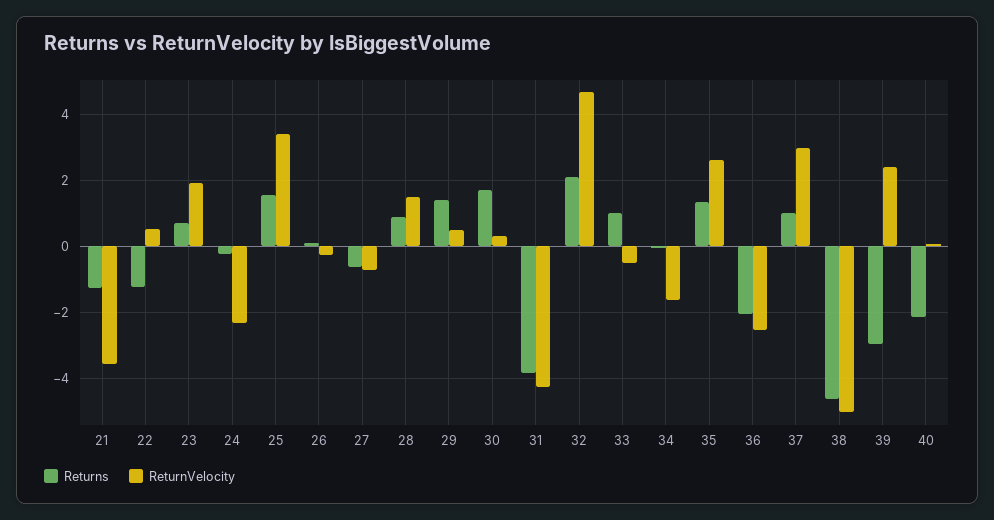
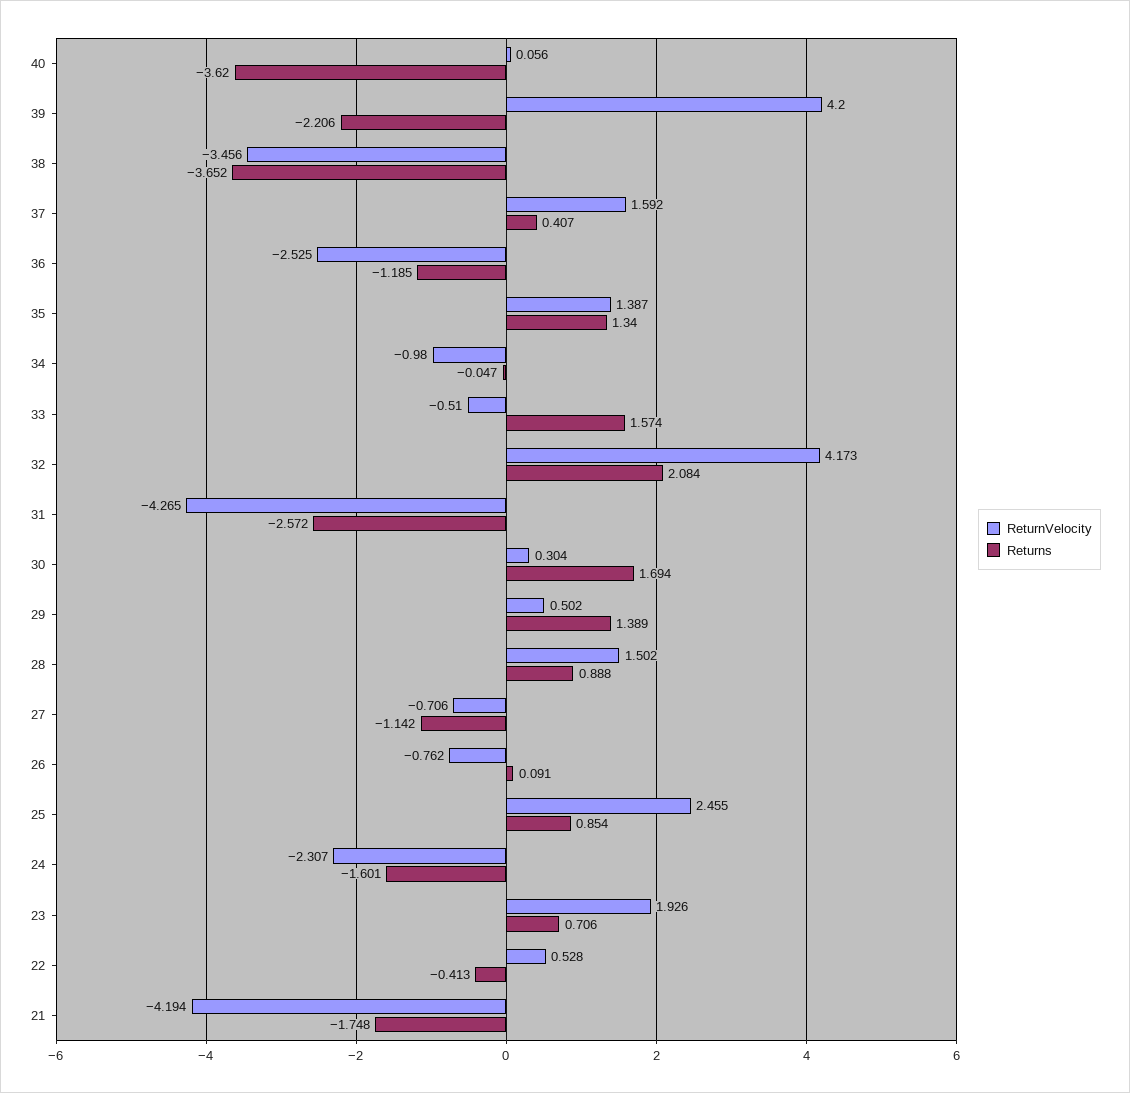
Returns, 21: -1.2 -> -1.748
ReturnVelocity, 21: -3.6 -> -4.194
Returns, 22: -1.2 -> -0.413
Returns, 24: -0.2 -> -1.601
Returns, 25: 1.6 -> 0.854
ReturnVelocity, 25: 3.4 -> 2.455
ReturnVelocity, 26: -0.2 -> -0.762
Returns, 27: -0.6 -> -1.142
Returns, 31: -3.8 -> -2.572
ReturnVelocity, 32: 4.6 -> 4.173
Returns, 33: 1 -> 1.574
ReturnVelocity, 34: -1.6 -> -0.98
ReturnVelocity, 35: 2.6 -> 1.387
Returns, 36: -2 -> -1.185
Returns, 37: 1 -> 0.407
ReturnVelocity, 37: 3 -> 1.592
Returns, 38: -4.6 -> -3.652
ReturnVelocity, 38: -5 -> -3.456
Returns, 39: -3 -> -2.206
ReturnVelocity, 39: 2.4 -> 4.2
Returns, 40: -2.2 -> -3.62

